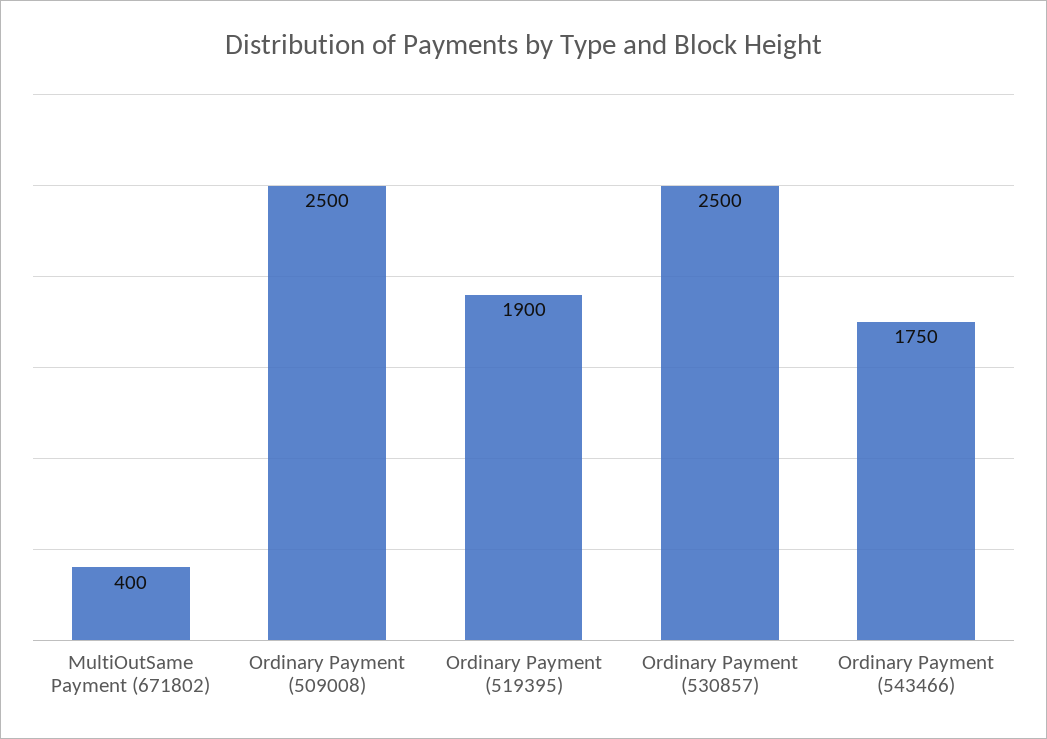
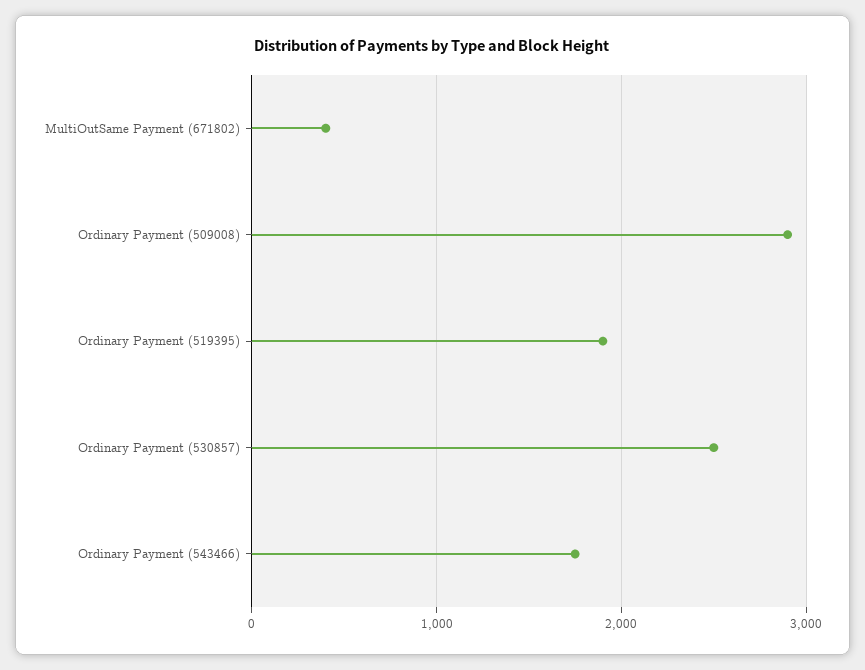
Ordinary Payment (509008): 2500 -> 2900

